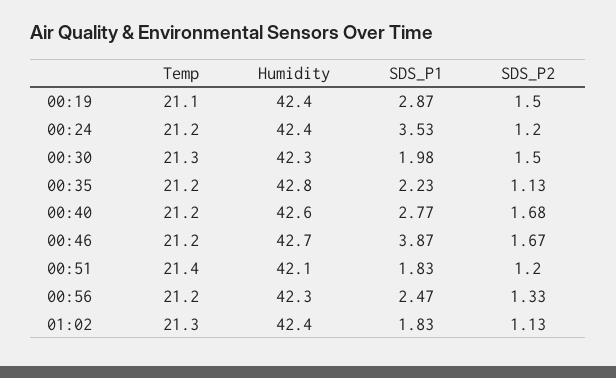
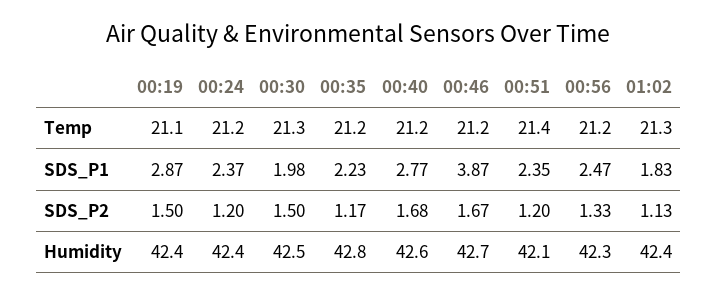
SDS_P1, 00:24: 3.53 -> 2.37
Humidity, 00:30: 42.3 -> 42.5
SDS_P2, 00:35: 1.13 -> 1.17
SDS_P1, 00:51: 1.83 -> 2.35

